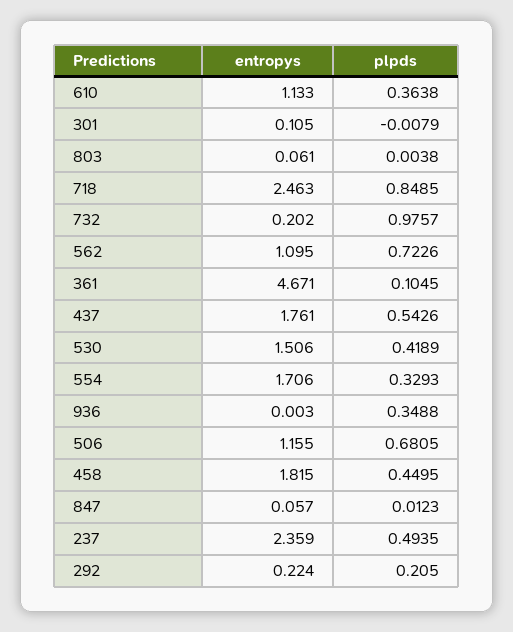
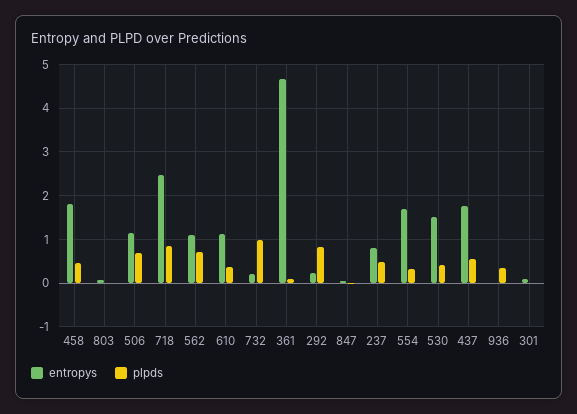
entropys, 237: 2.359 -> 0.8
plpds, 292: 0.205 -> 0.8

